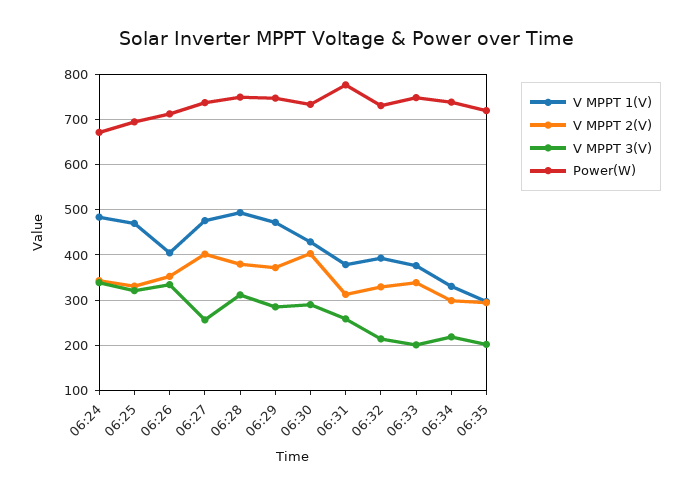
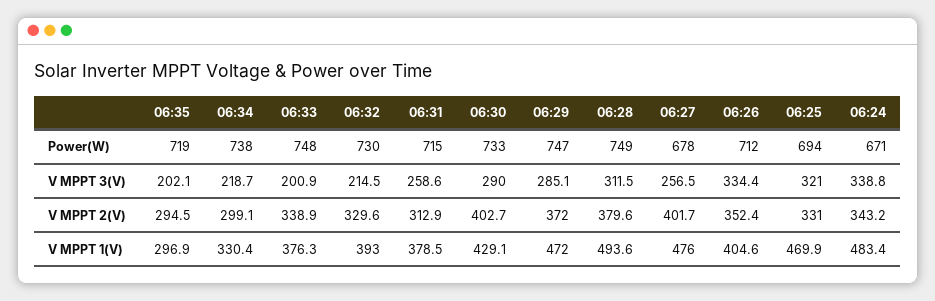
Power(W), 06:27: 740 -> 678
Power(W), 06:31: 780 -> 715

